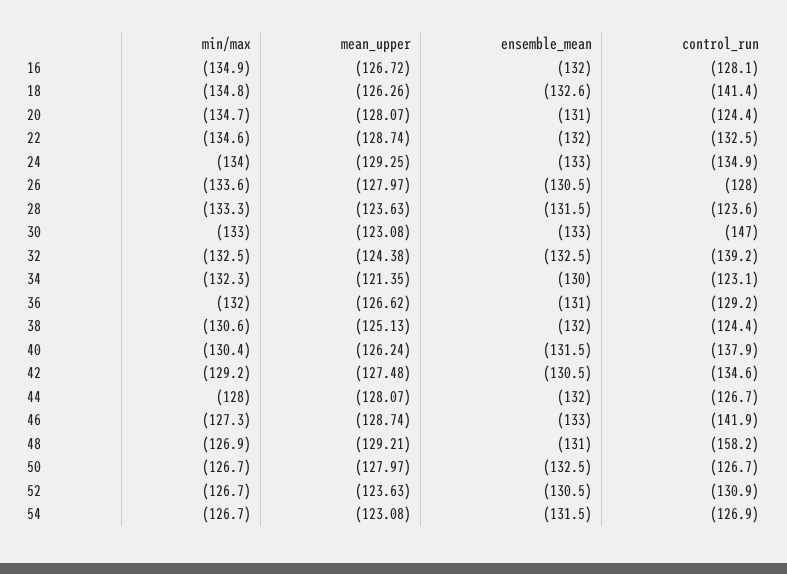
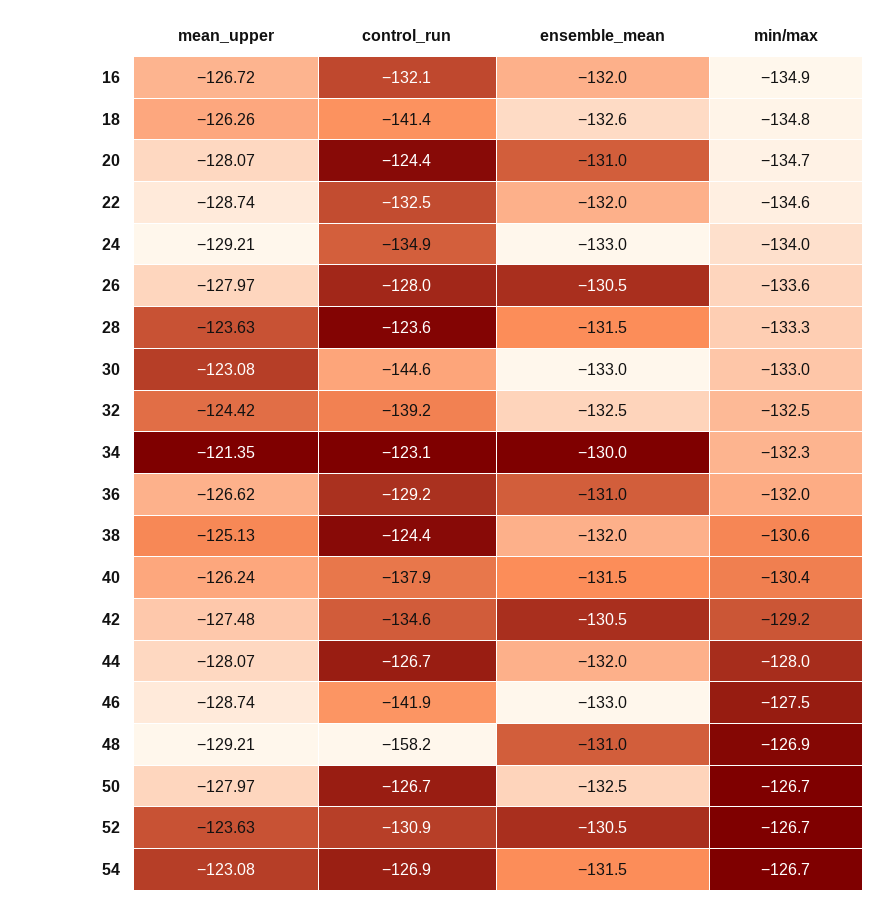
control_run, 16: -128.1 -> -132.1
mean_upper, 24: -129.25 -> -129.21
control_run, 30: -147 -> -144.6
mean_upper, 32: -124.38 -> -124.42
min/max, 46: -127.3 -> -127.5

